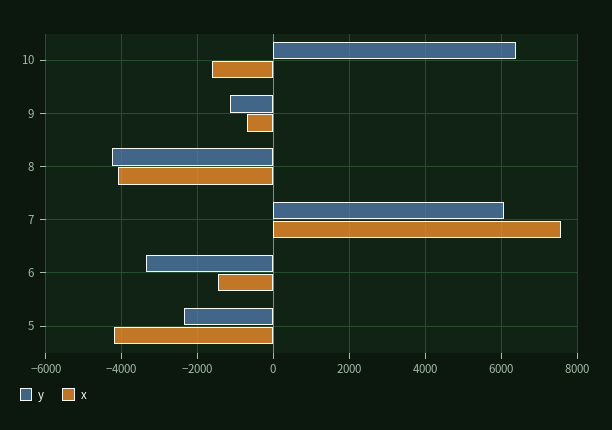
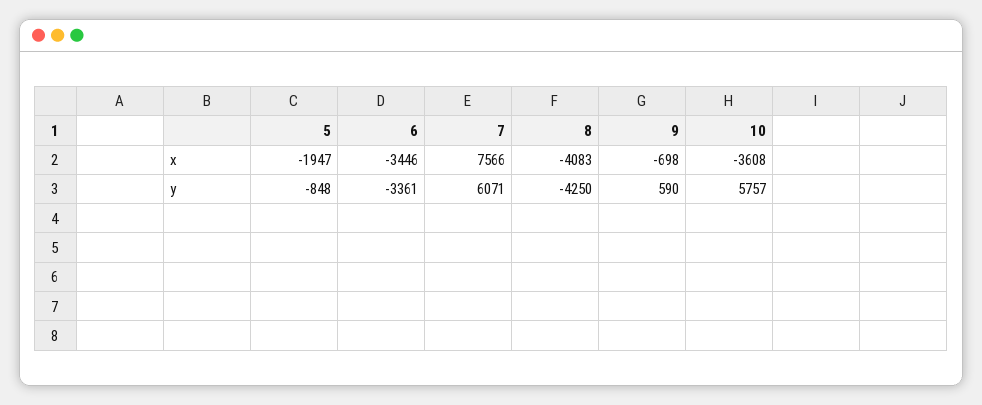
y, 10: 6400 -> 5757
x, 10: -1600 -> -3608
y, 9: -1200 -> 590
x, 6: -1400 -> -3446
y, 5: -2400 -> -848
x, 5: -4200 -> -1947

